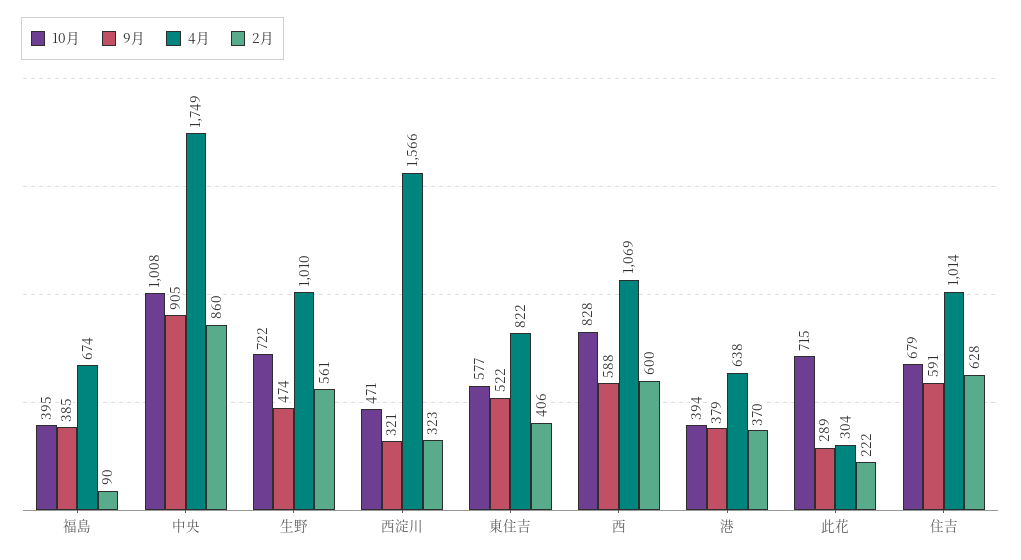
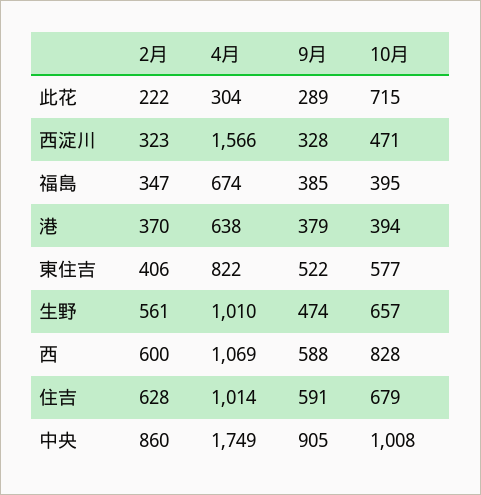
2月, 福島: 90 -> 347
10月, 生野: 722 -> 657
9月, 西淀川: 321 -> 328

